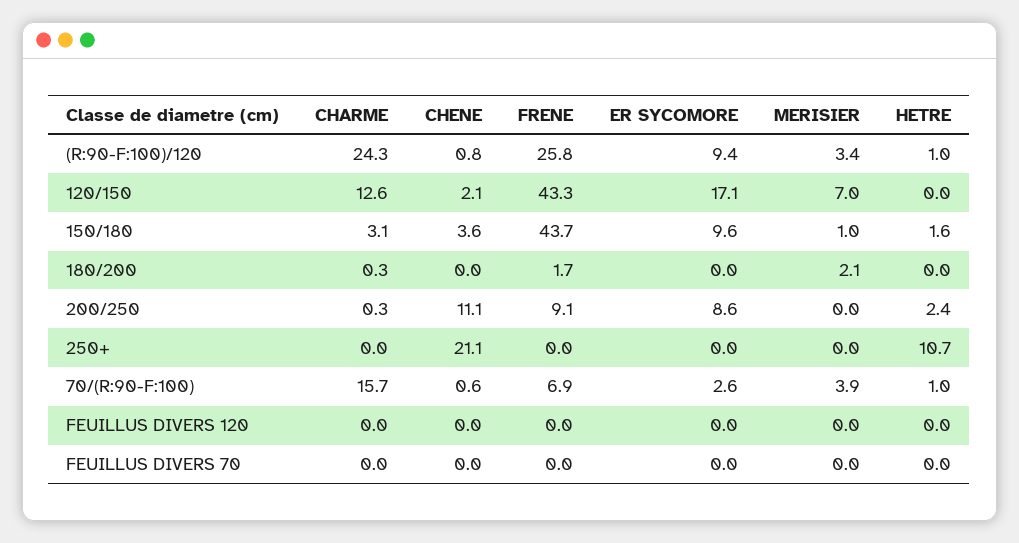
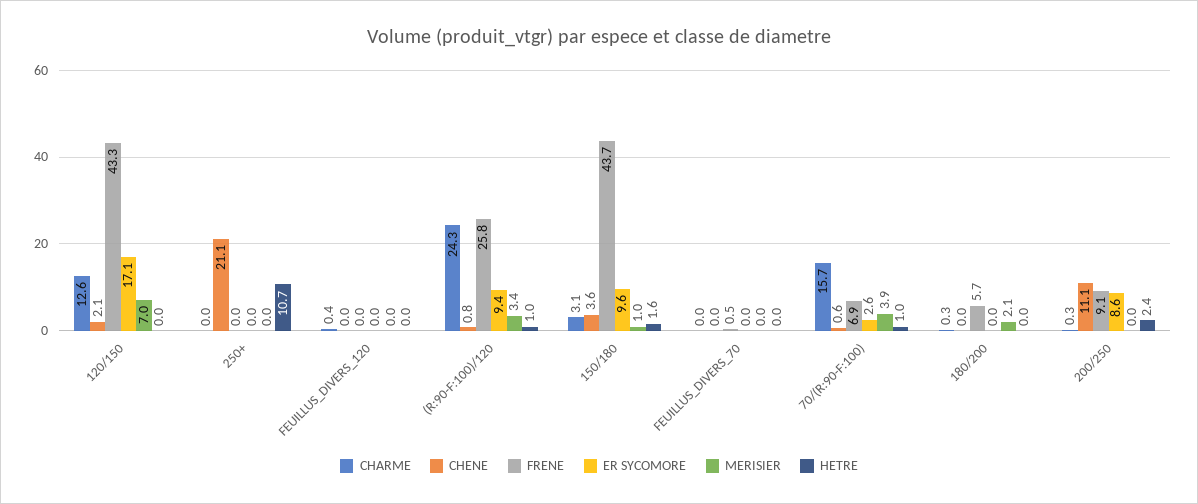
FRENE, 180/200: 1.7 -> 5.7
CHARME, FEUILLUS DIVERS 120: 0 -> 0.4
FRENE, FEUILLUS DIVERS 70: 0 -> 0.5

